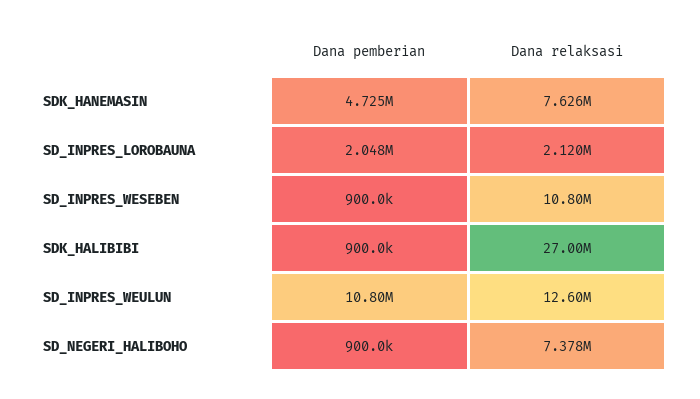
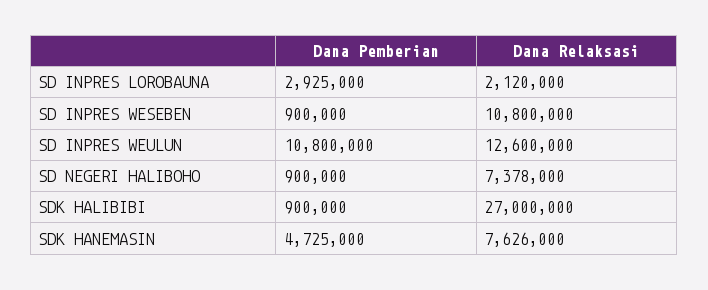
Dana pemberian, SD_INPRES_LOROBAUNA: 2048000 -> 2925000

